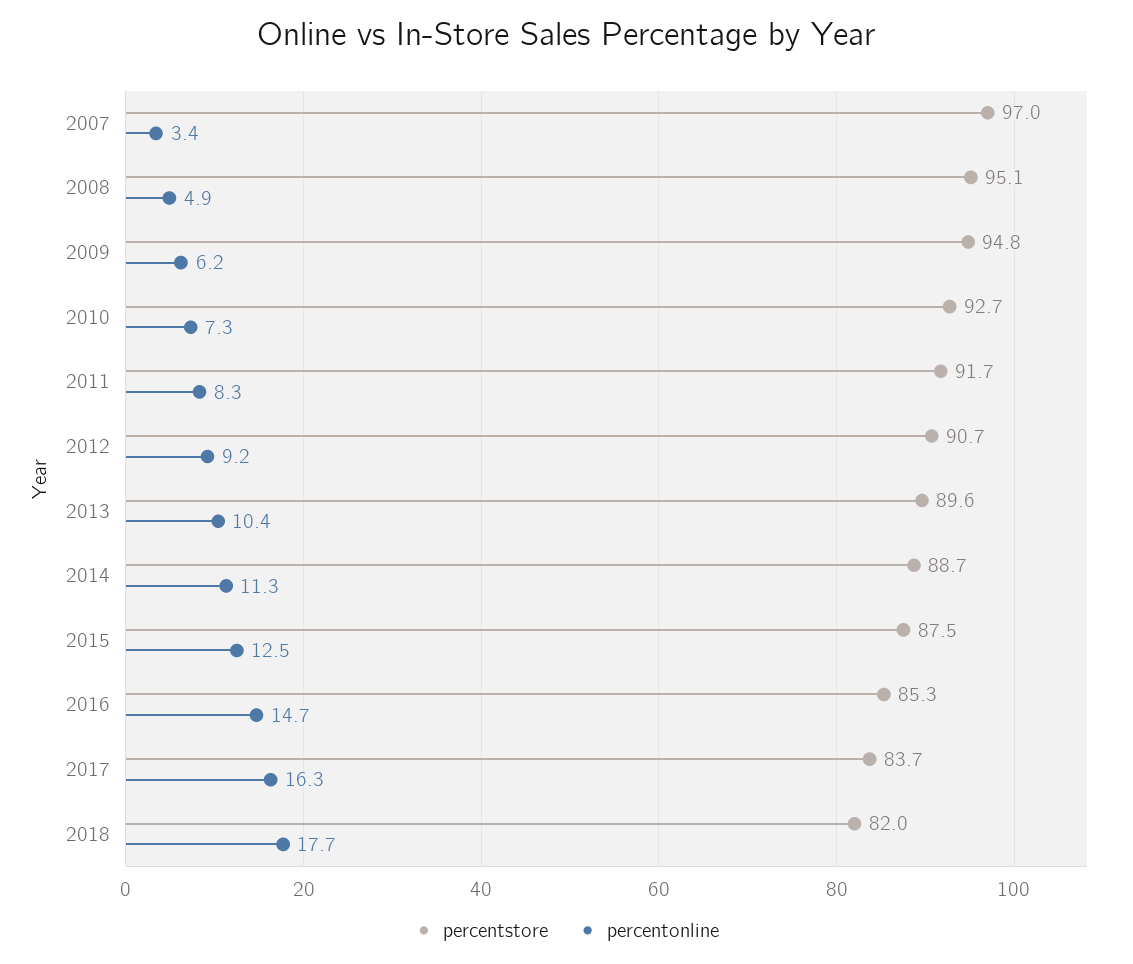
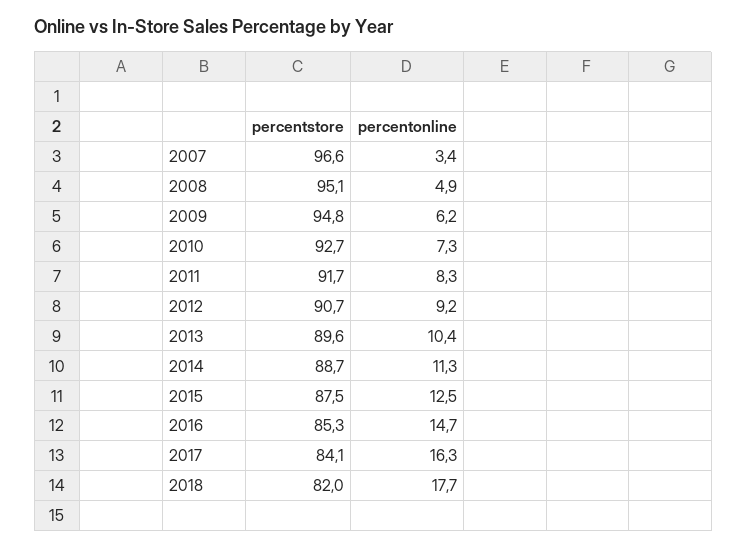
percentstore, 2007: 97 -> 96.6
percentstore, 2017: 83.7 -> 84.1

